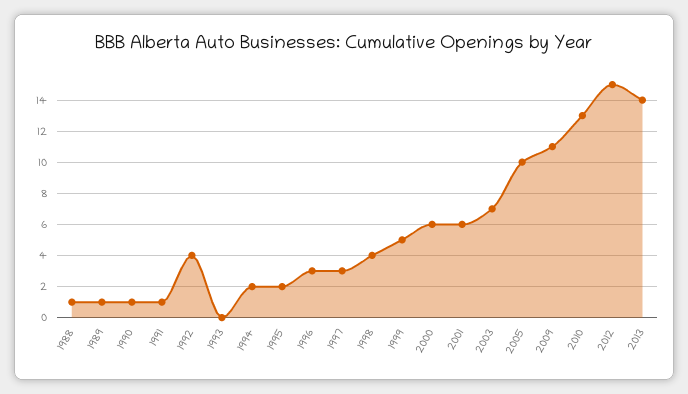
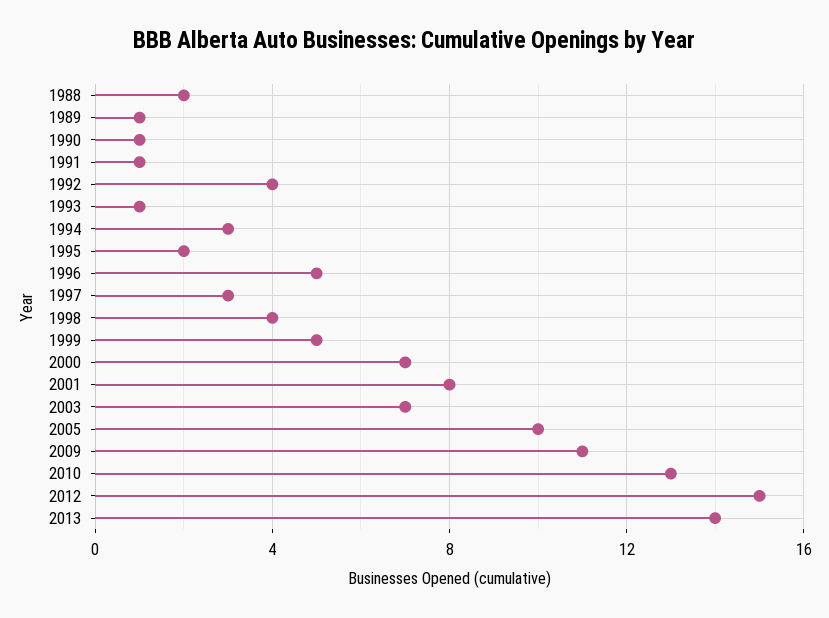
1988: 1 -> 2
1993: 0 -> 1
1994: 2 -> 3
1996: 3 -> 5
2000: 6 -> 7
2001: 6 -> 8

